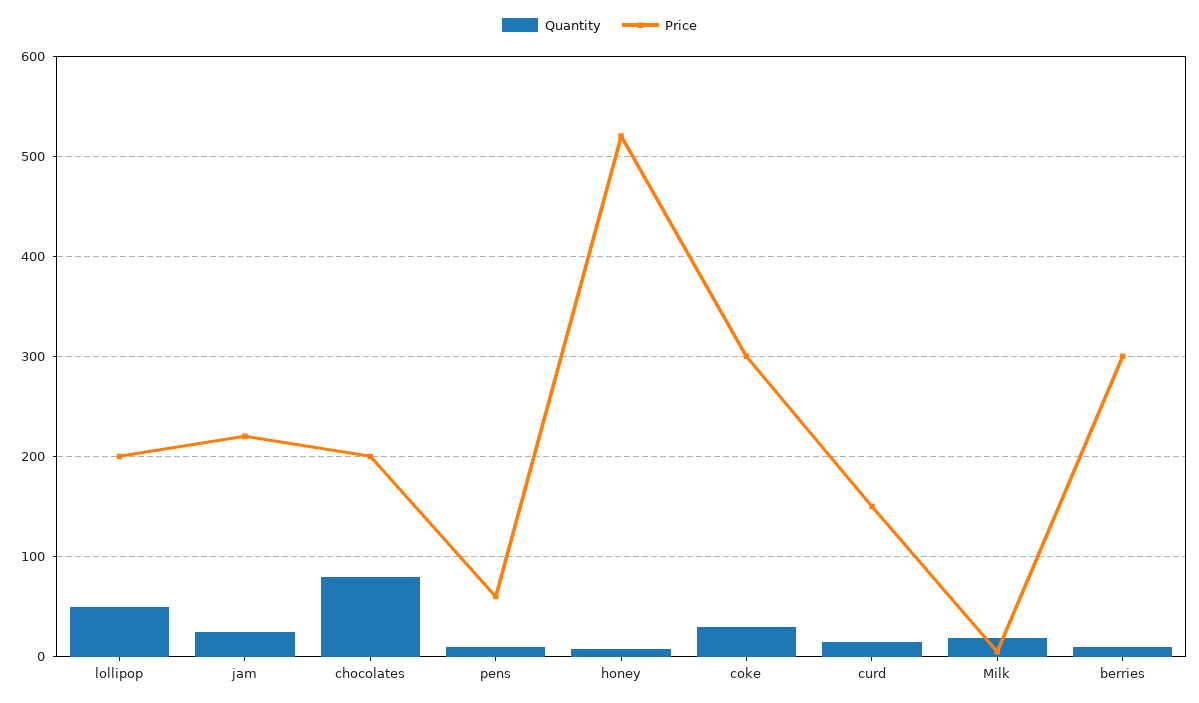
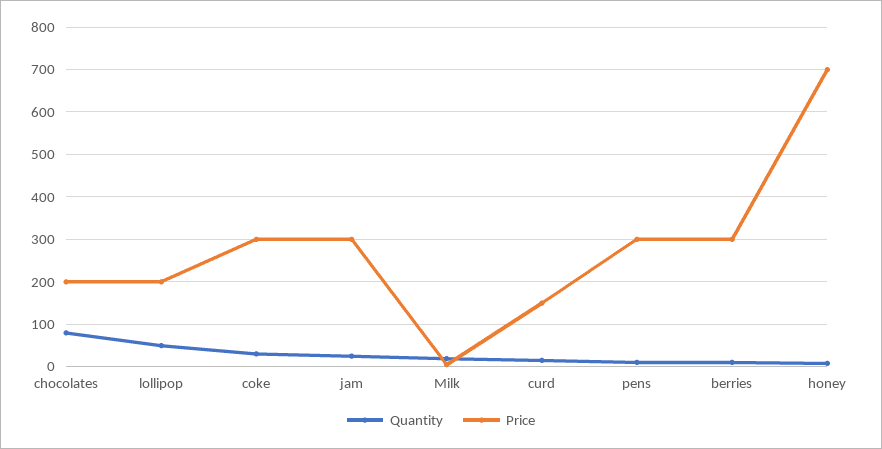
Price, jam: 220 -> 300
Price, pens: 60 -> 300
Price, honey: 520 -> 700

